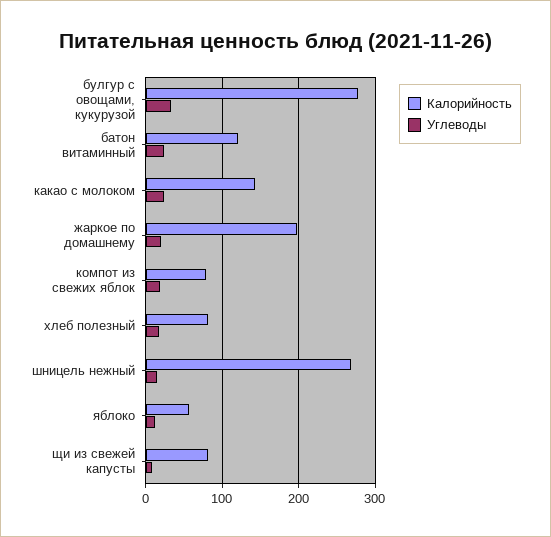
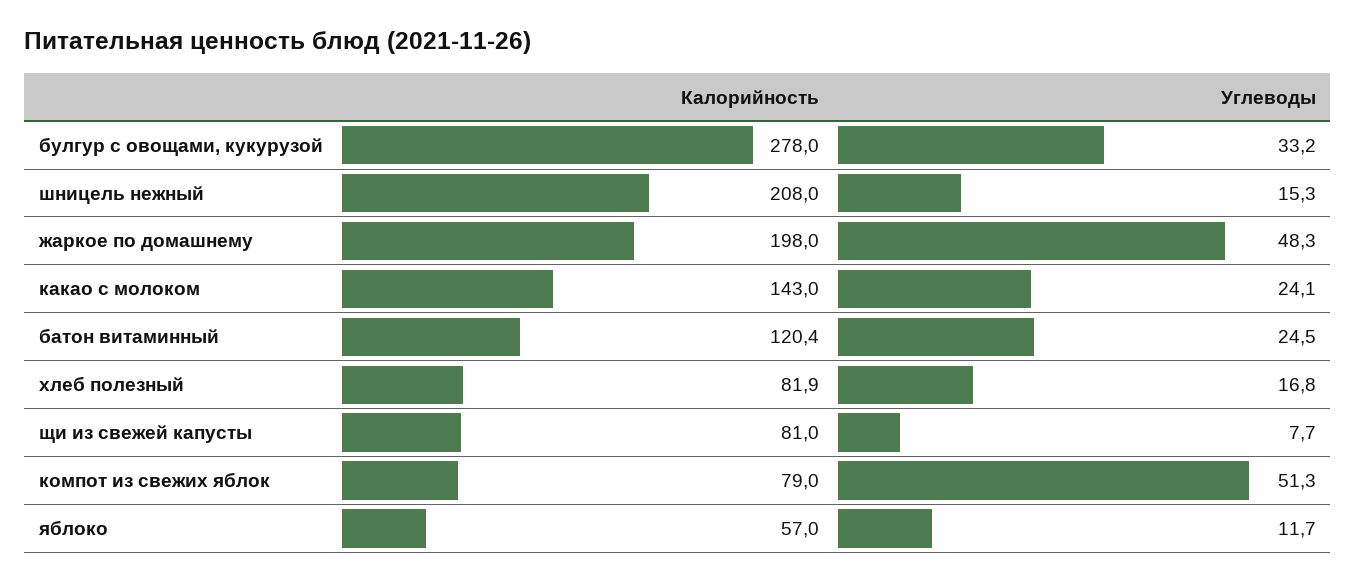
Углеводы, жаркое по домашнему: 20 -> 48.3
Углеводы, компот из свежих яблок: 20 -> 51.3
Калорийность, шницель нежный: 270 -> 208

